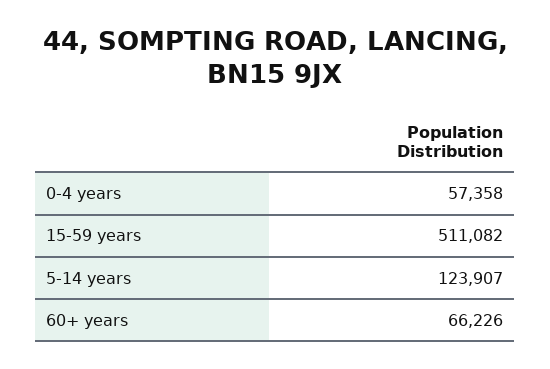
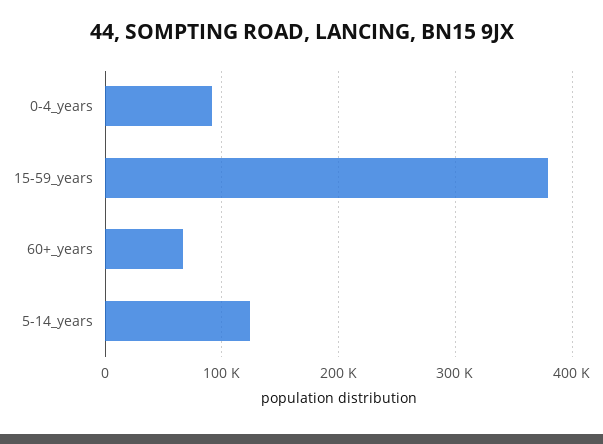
0-4 years: 57358 -> 90000
15-59 years: 511082 -> 380000

